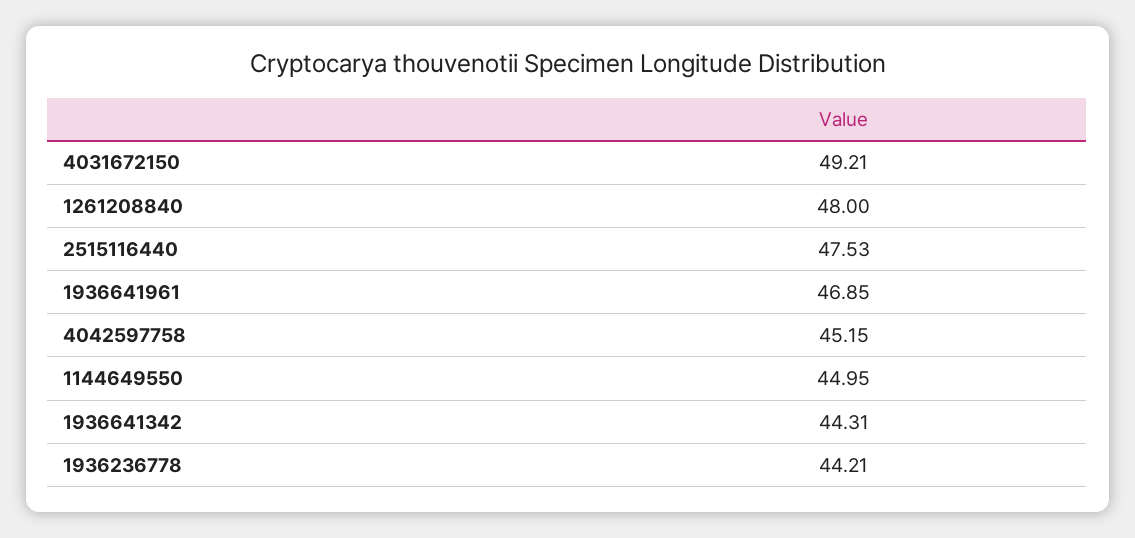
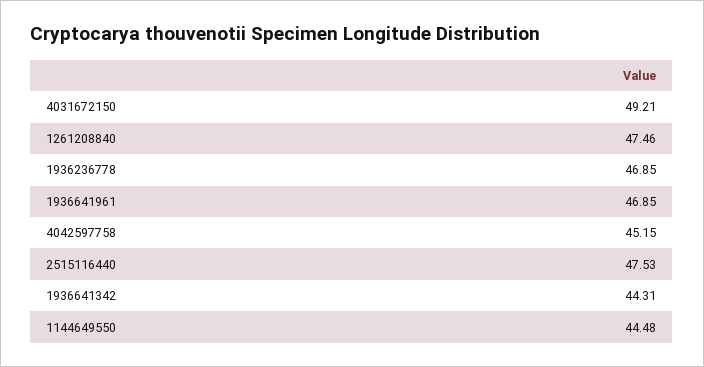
1261208840: 48 -> 47.46
1144649550: 44.95 -> 44.48
1936236778: 44.21 -> 46.85

